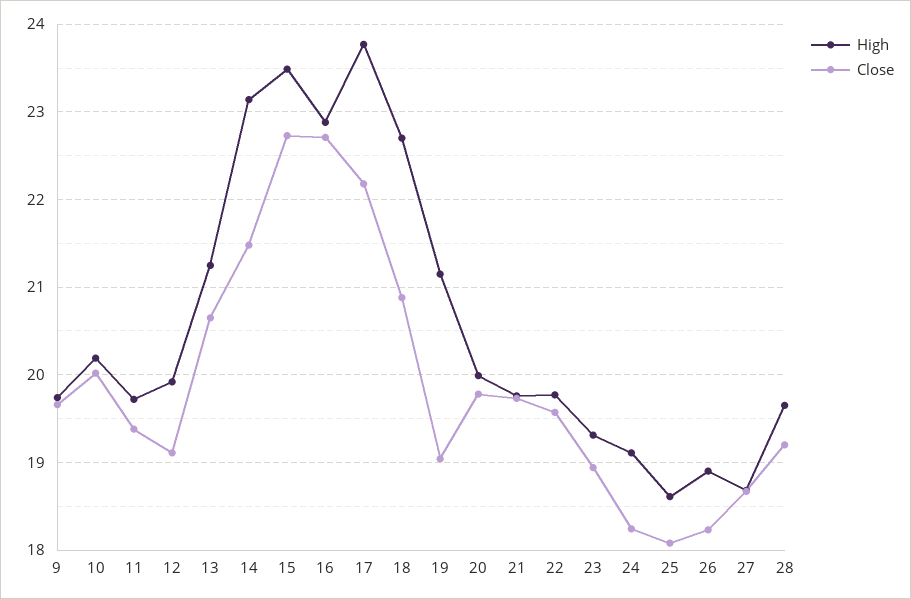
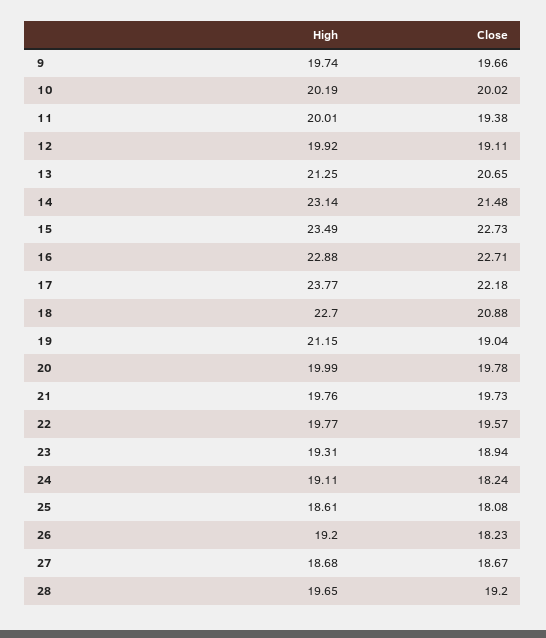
High, 11: 19.7 -> 20.01
High, 26: 18.9 -> 19.2

